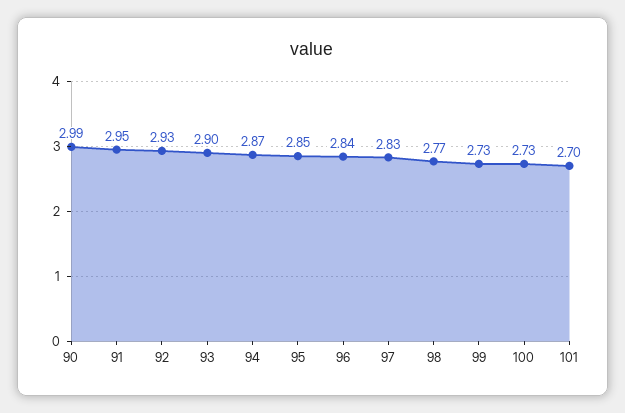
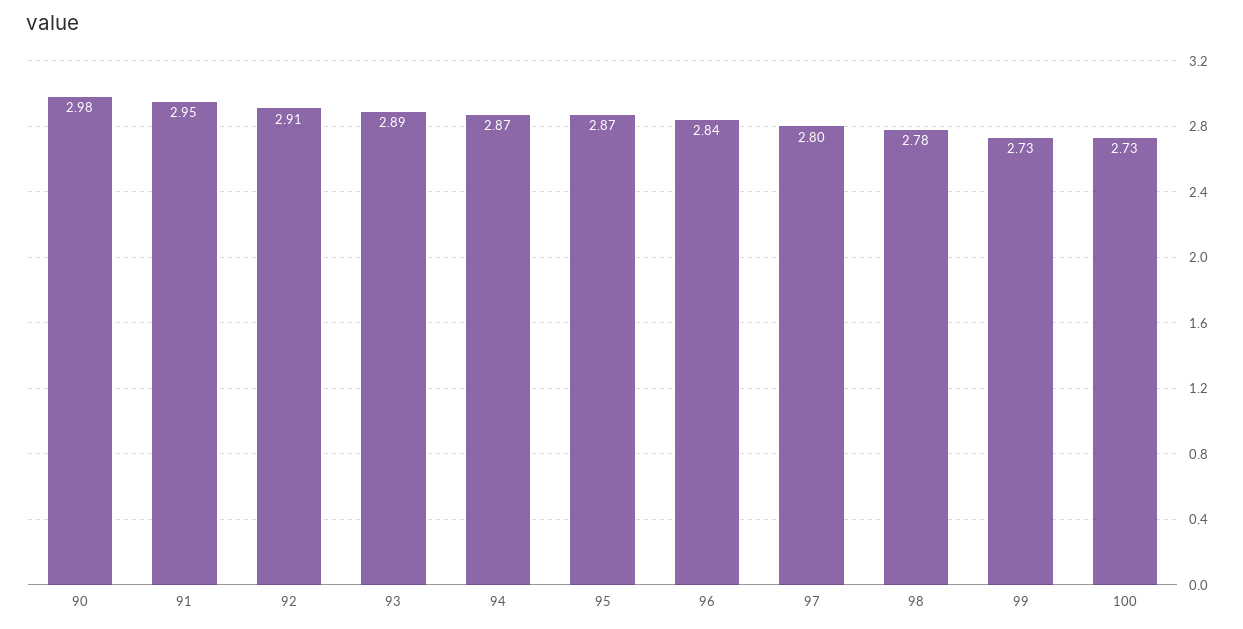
90: 2.99 -> 2.98
92: 2.93 -> 2.91
93: 2.9 -> 2.89
95: 2.85 -> 2.87
97: 2.83 -> 2.8
98: 2.77 -> 2.78
101: 2.7 -> none

